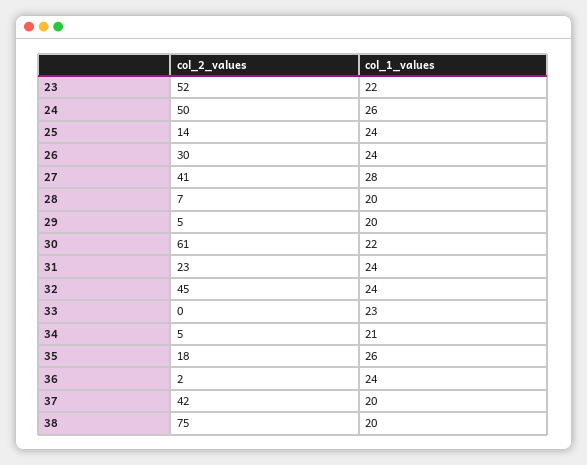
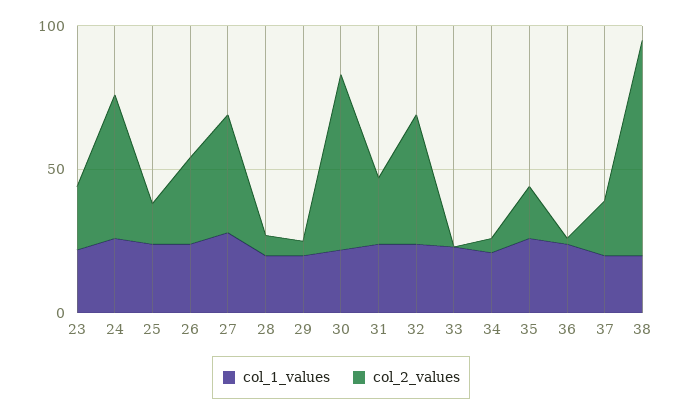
col_2_values, 23: 52 -> 20
col_2_values, 37: 42 -> 20

